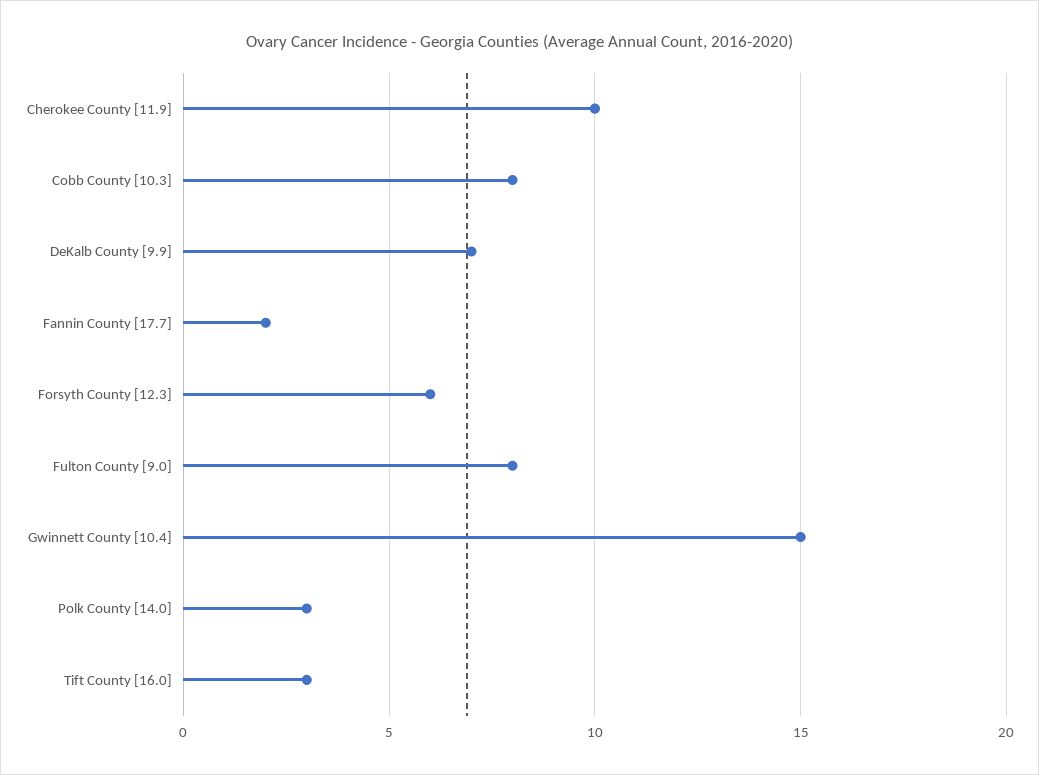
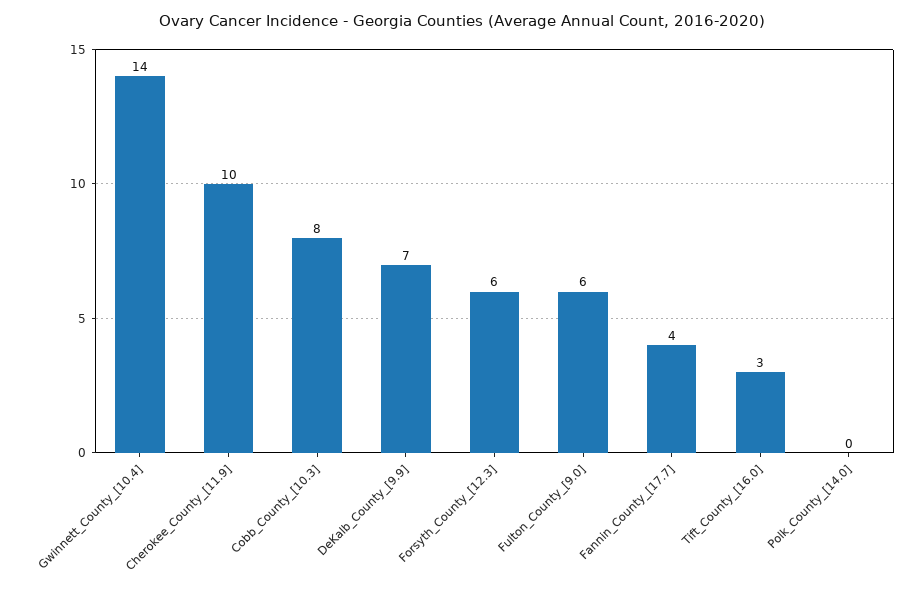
Fannin County [17.7]: 2 -> 4
Fulton County [9.0]: 8 -> 6
Gwinnett County [10.4]: 15 -> 14
Polk County [14.0]: 3 -> 0

